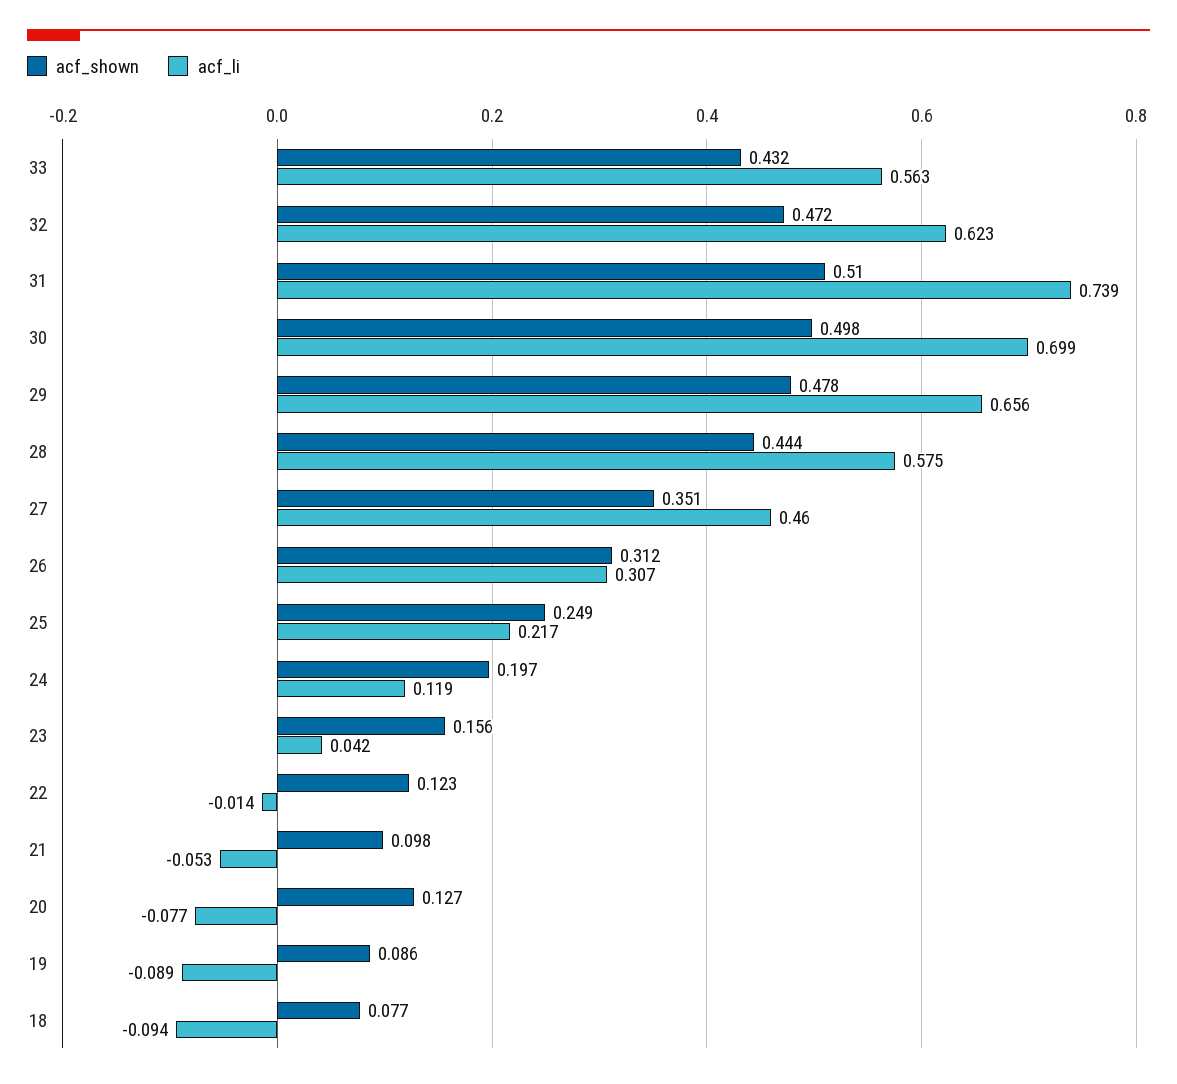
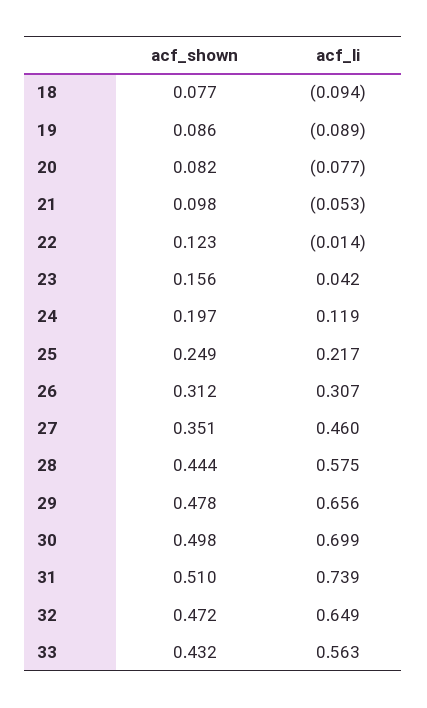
acf_li, 32: 0.623 -> 0.649
acf_shown, 20: 0.127 -> 0.082

